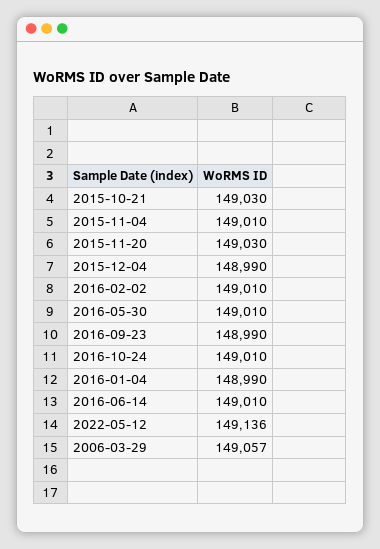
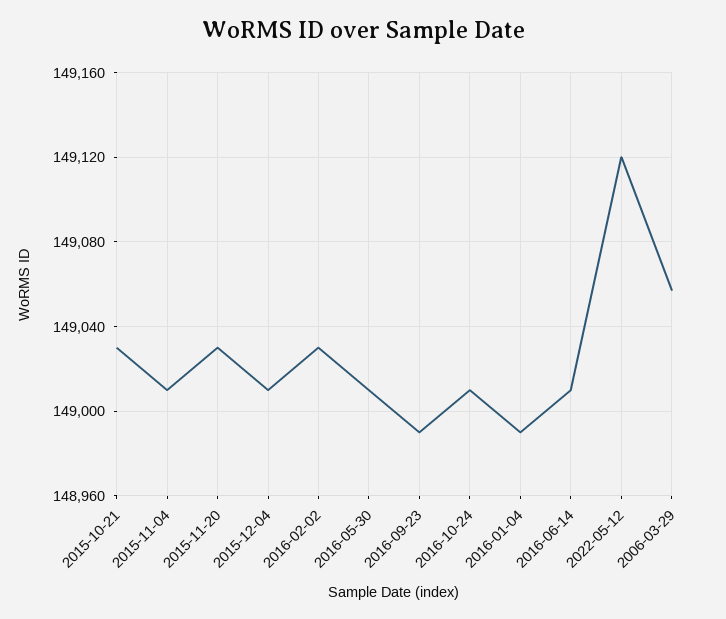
2015-12-04: 148990 -> 149010
2016-02-02: 149010 -> 149030
2022-05-12: 149136 -> 149120

